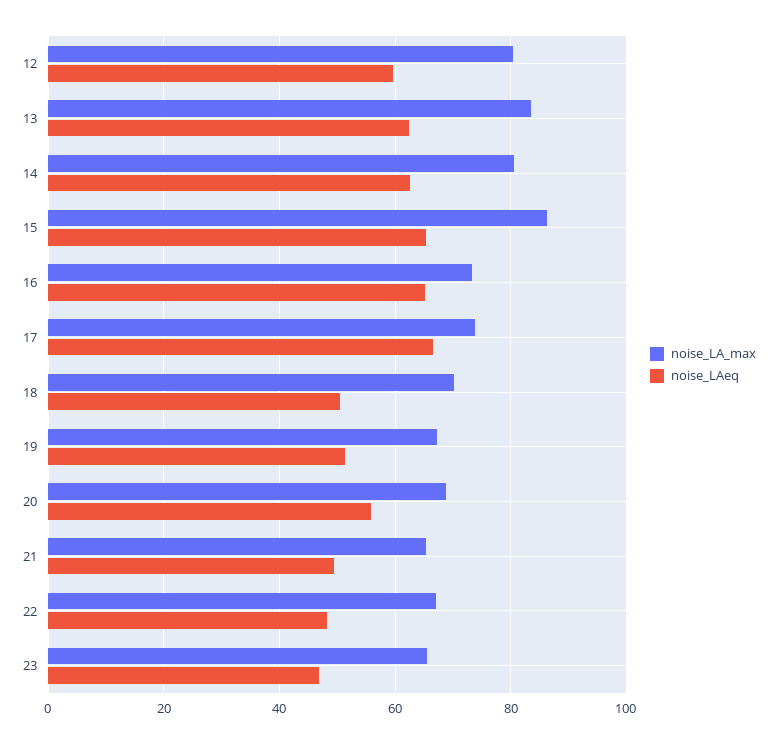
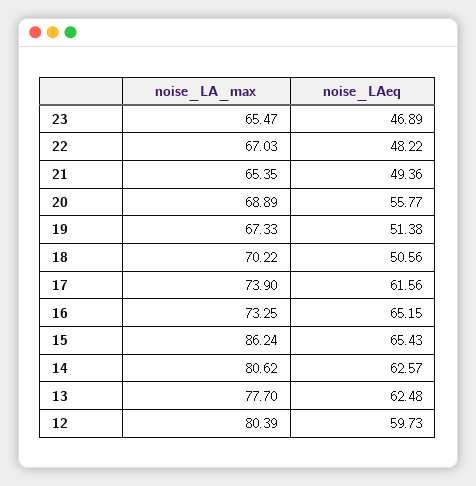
noise_LA_max, 13: 84 -> 77.7
noise_LAeq, 17: 66 -> 61.56

